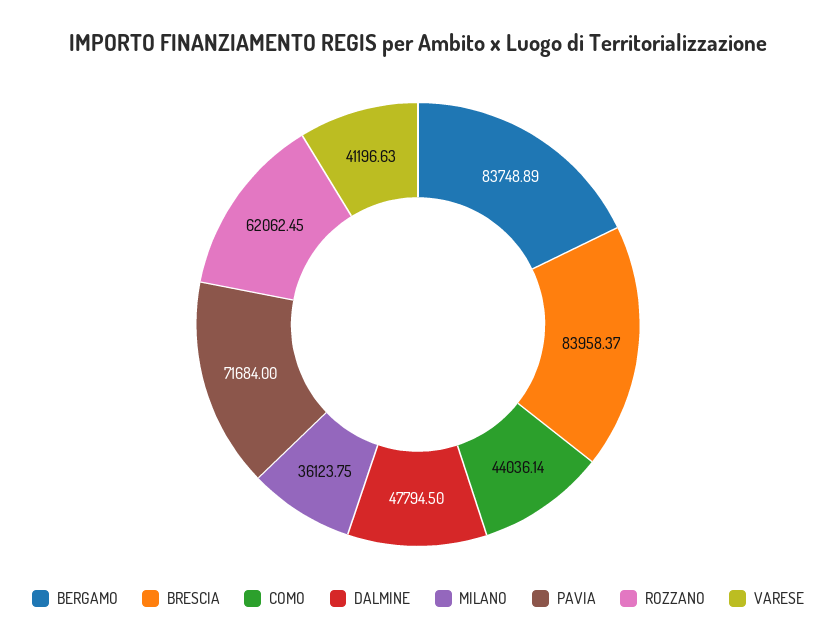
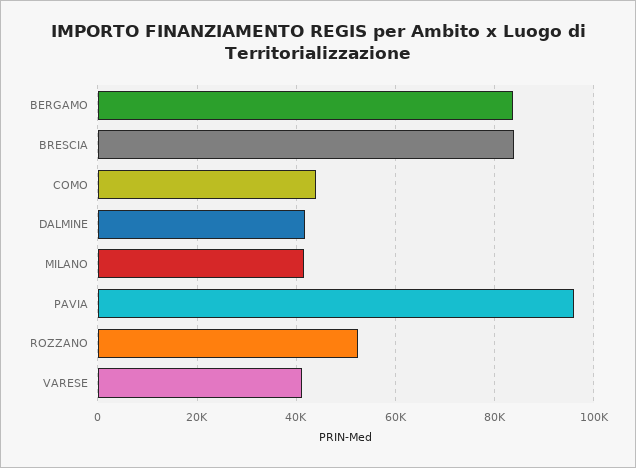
DALMINE: 47794.5 -> 42000
MILANO: 36123.75 -> 42000
PAVIA: 71684 -> 96000
ROZZANO: 62062.45 -> 52000

